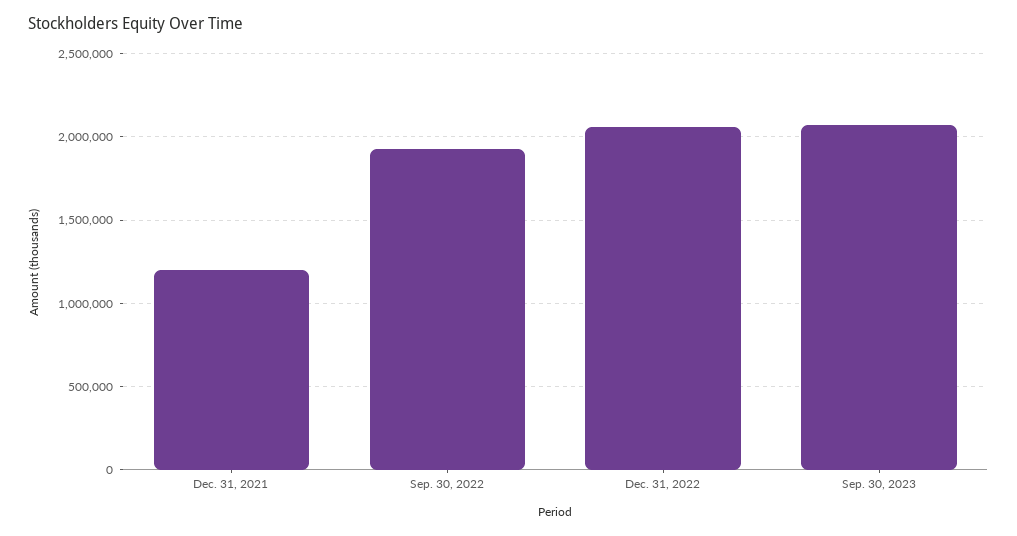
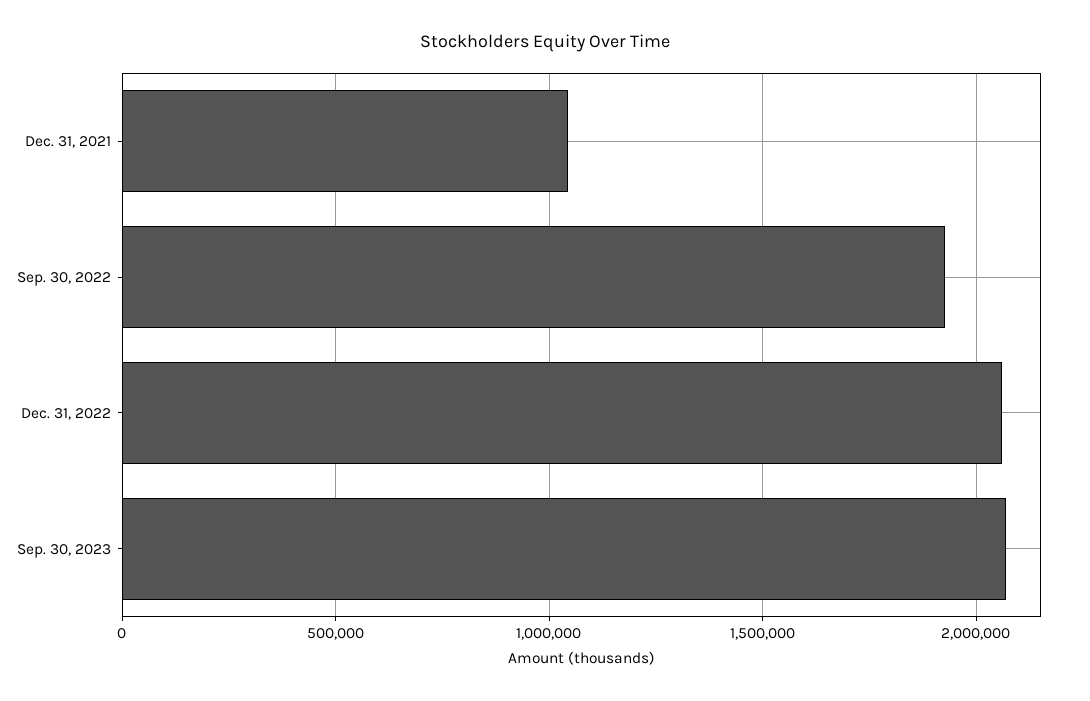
Dec. 31, 2021: 1200000 -> 1050000

